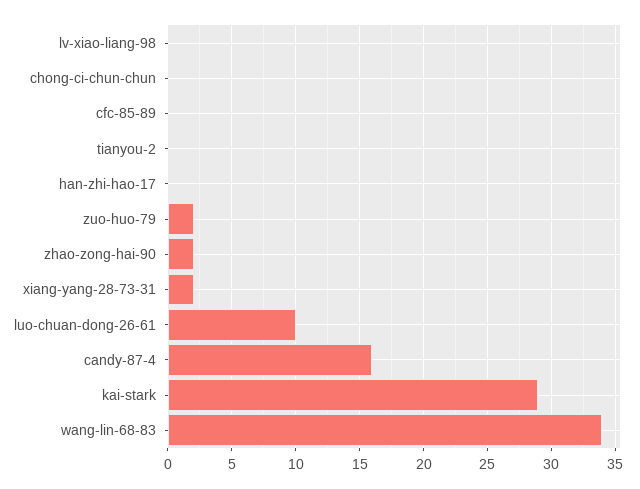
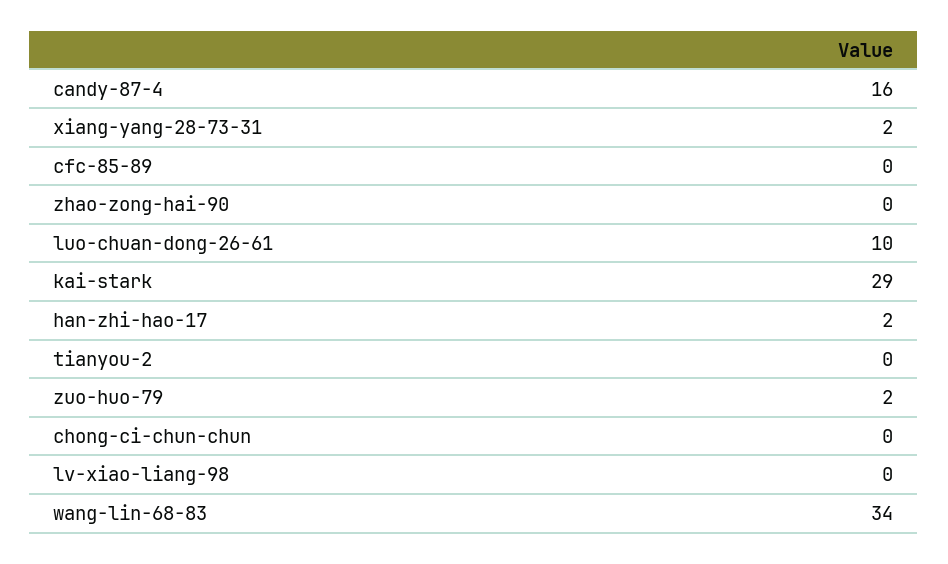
han-zhi-hao-17: 0 -> 2
zhao-zong-hai-90: 2 -> 0

